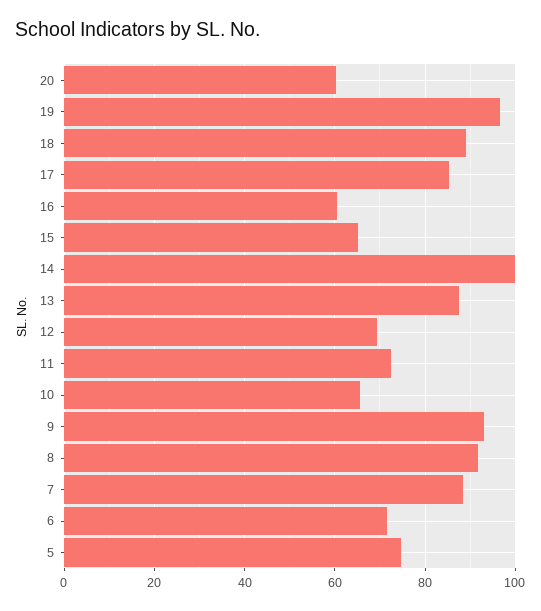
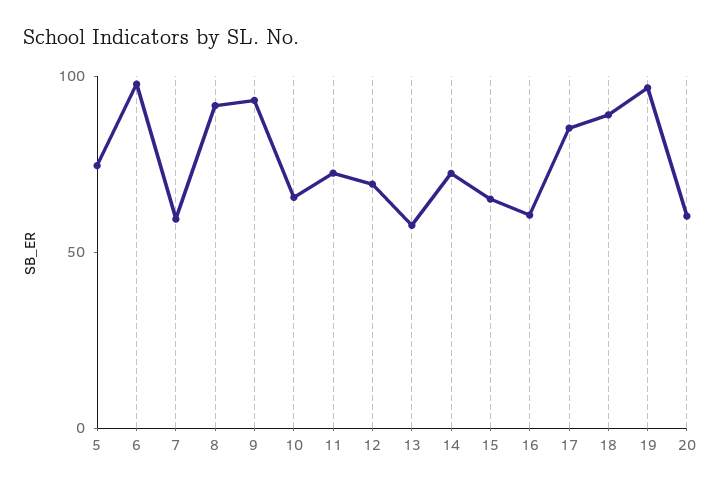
14: 100 -> 70
13: 88 -> 60
7: 88 -> 60
6: 72 -> 100

